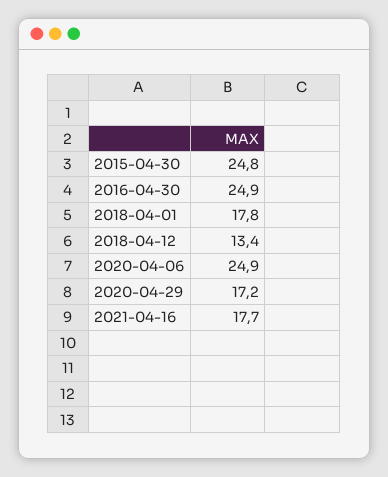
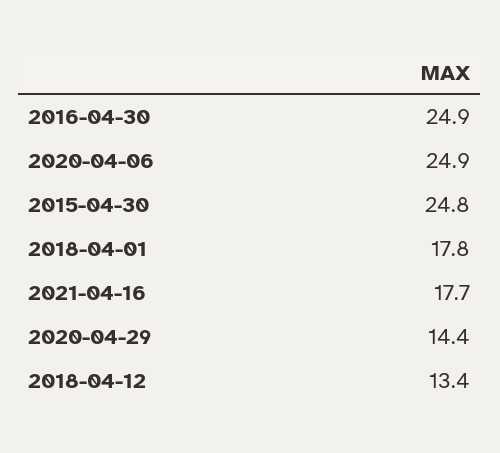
2020-04-29: 17.2 -> 14.4

